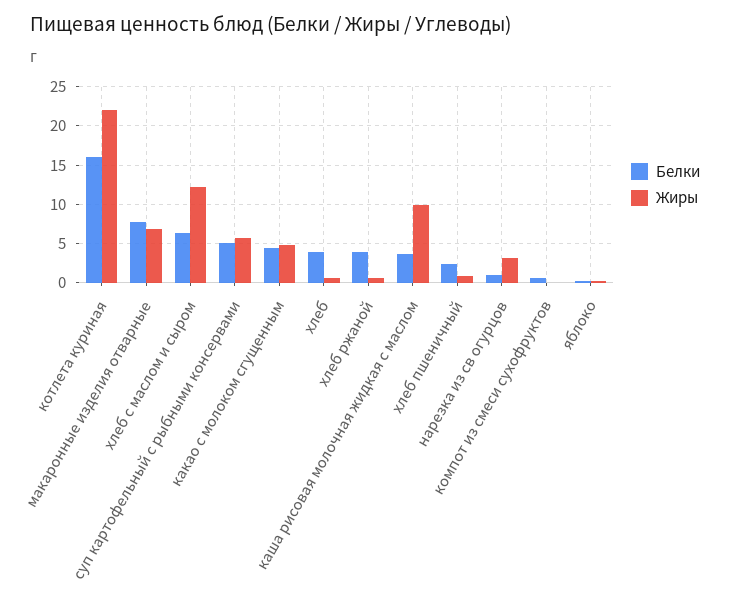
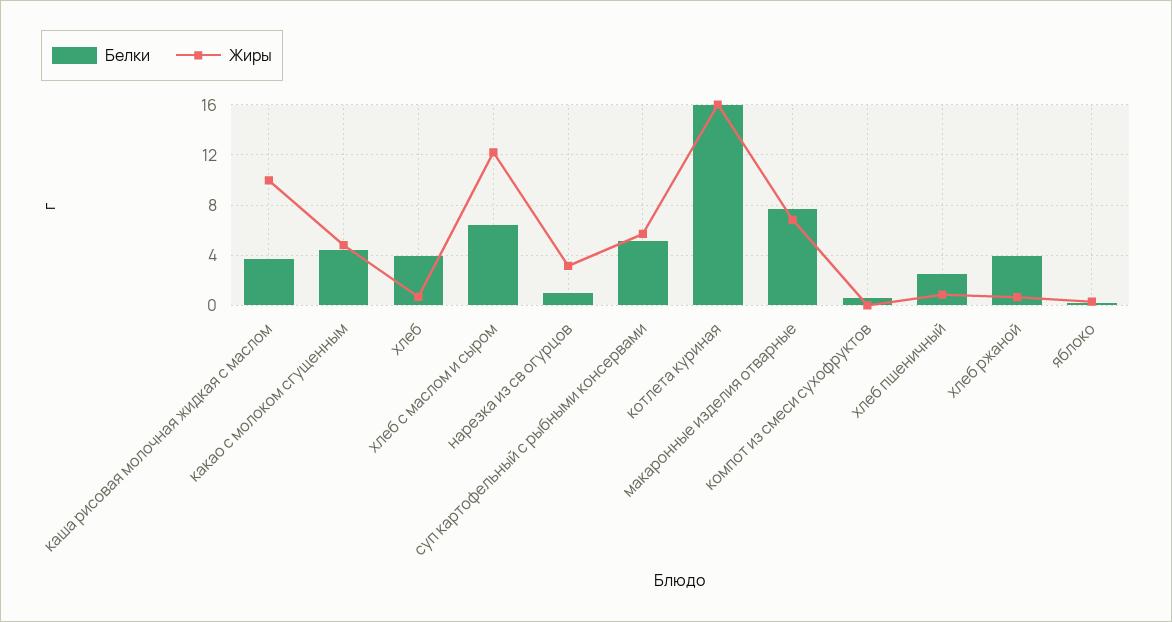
Жиры, котлета куриная: 22 -> 16

